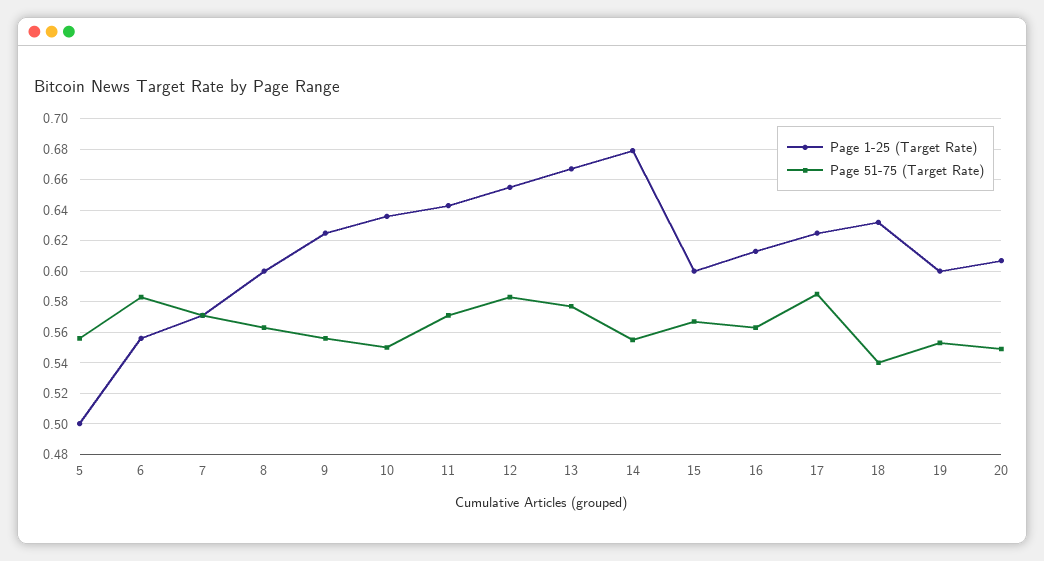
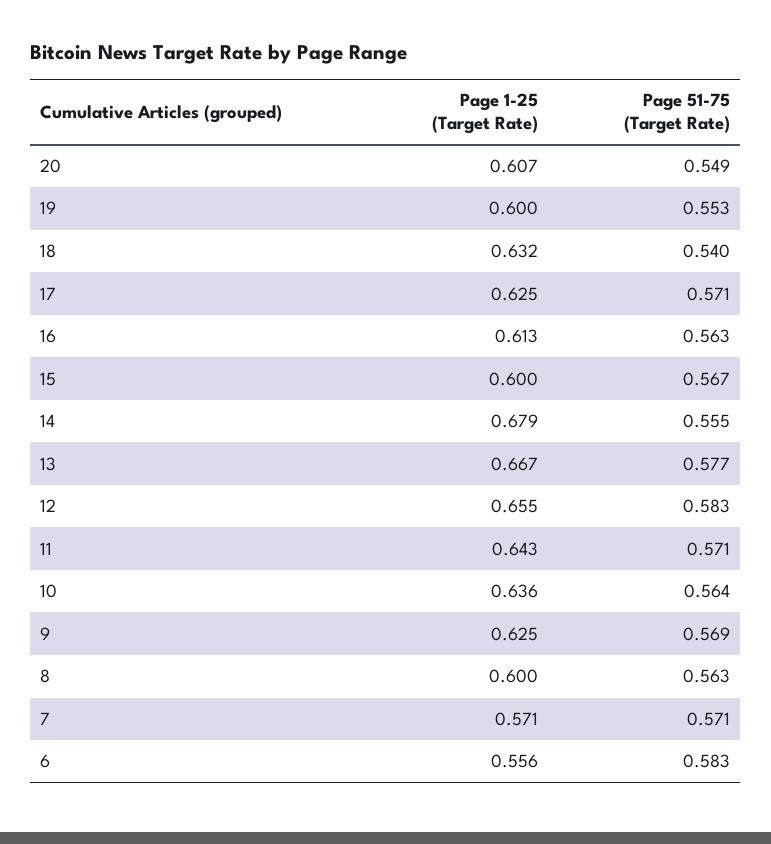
Page 1-25 (Target Rate), 5: 0.5 -> none
Page 51-75 (Target Rate), 5: 0.555 -> none
Page 51-75 (Target Rate), 9: 0.555 -> 0.569
Page 51-75 (Target Rate), 10: 0.55 -> 0.564
Page 51-75 (Target Rate), 17: 0.585 -> 0.571

